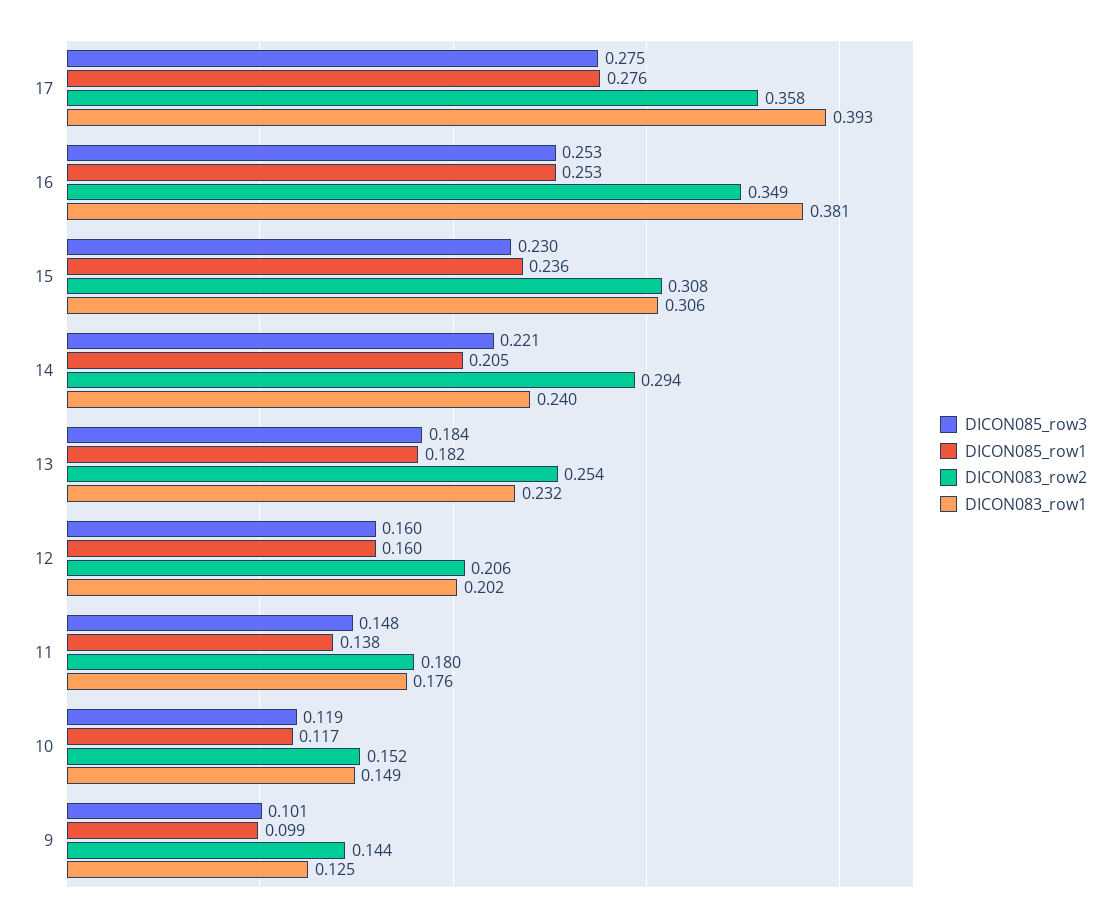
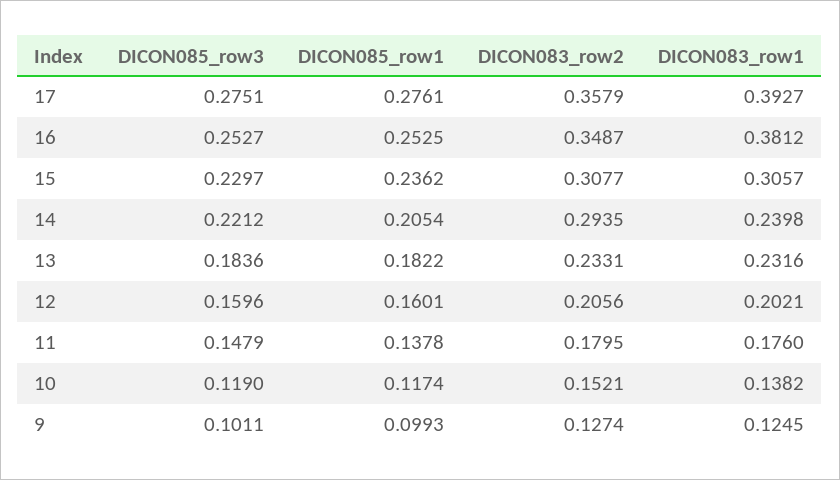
DICON083_row2, 13: 0.254 -> 0.2331
DICON083_row1, 10: 0.149 -> 0.1382
DICON083_row2, 9: 0.144 -> 0.1274

